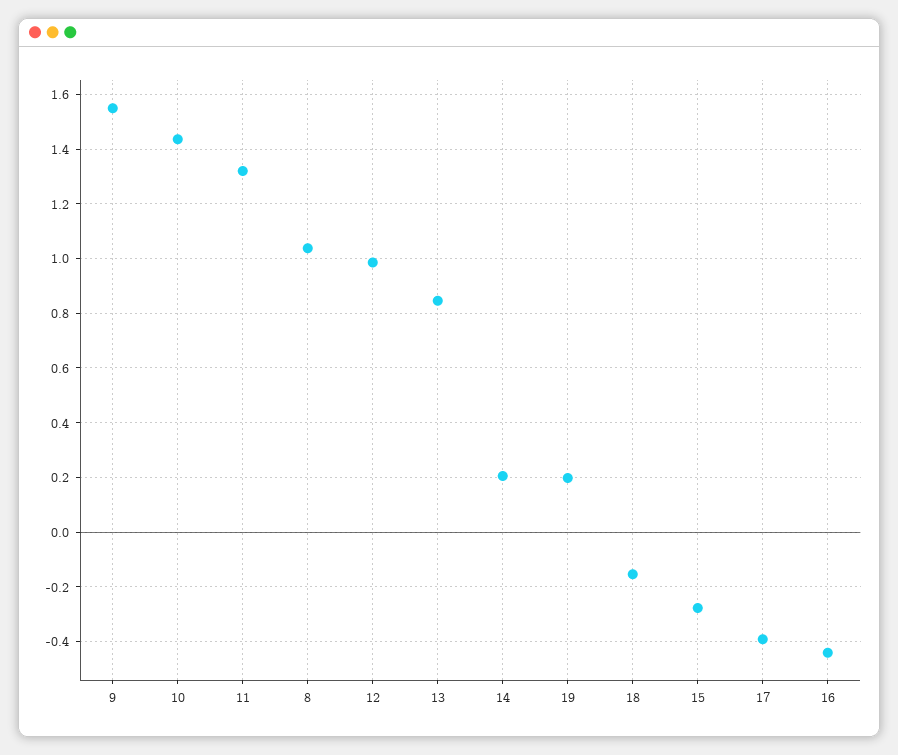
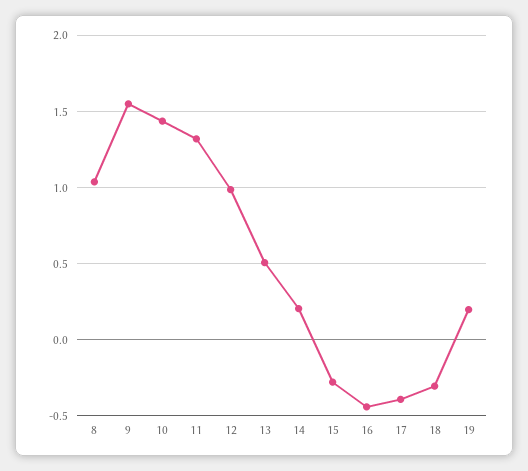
13: 0.85 -> 0.5
18: -0.15 -> -0.3

